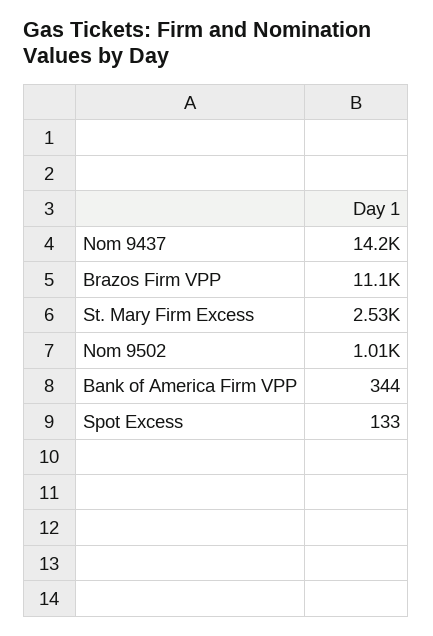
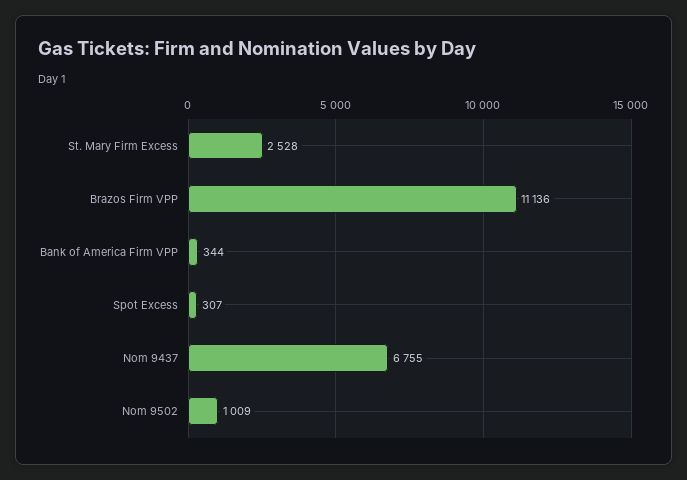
Nom 9437: 14200 -> 6755
Spot Excess: 133 -> 307

